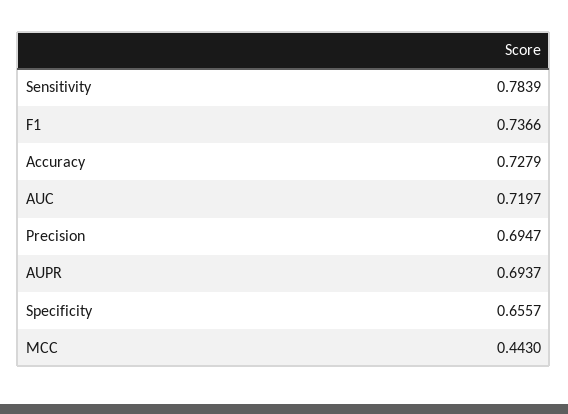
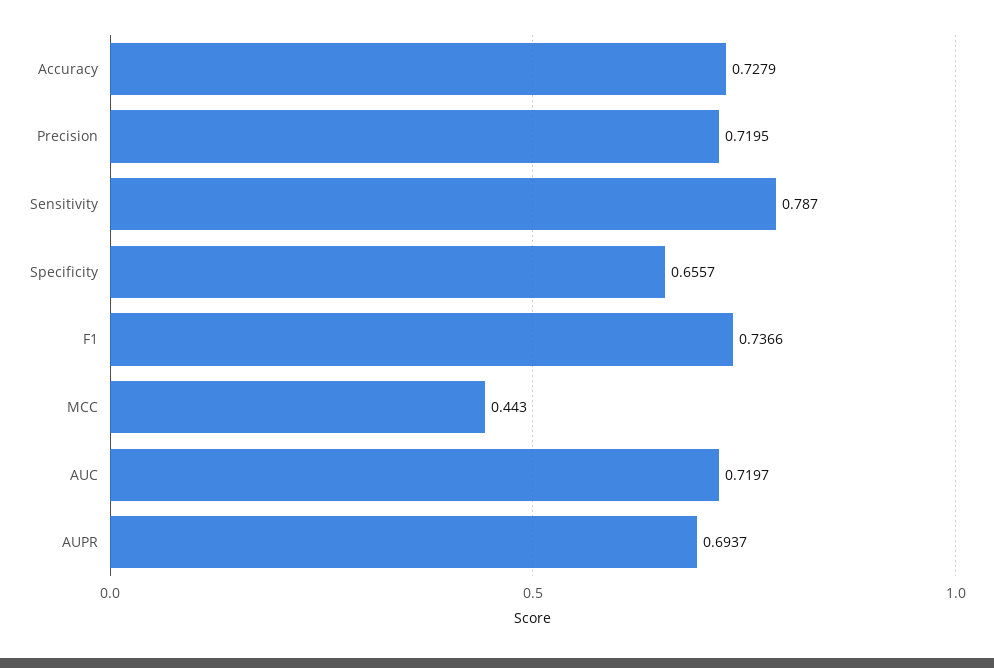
Sensitivity: 0.7839 -> 0.787
Precision: 0.6947 -> 0.7195

